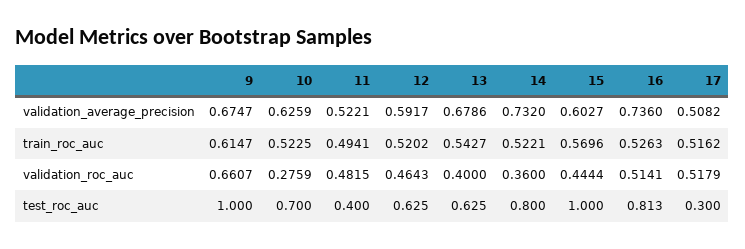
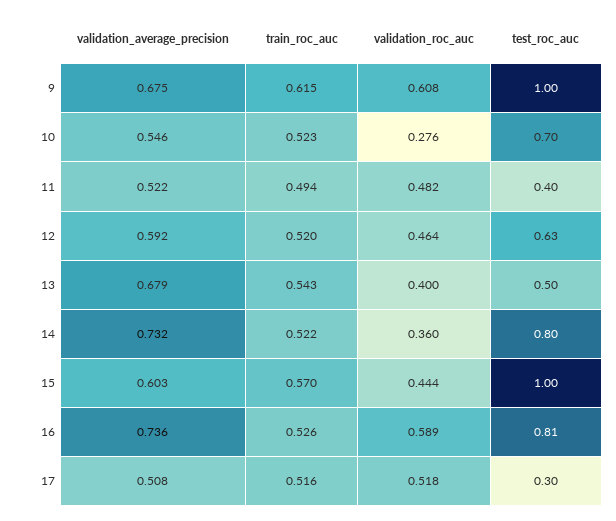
10, validation_average_precision: 0.6259 -> 0.546
9, validation_roc_auc: 0.6607 -> 0.608
16, validation_roc_auc: 0.5141 -> 0.589
13, test_roc_auc: 0.625 -> 0.5

